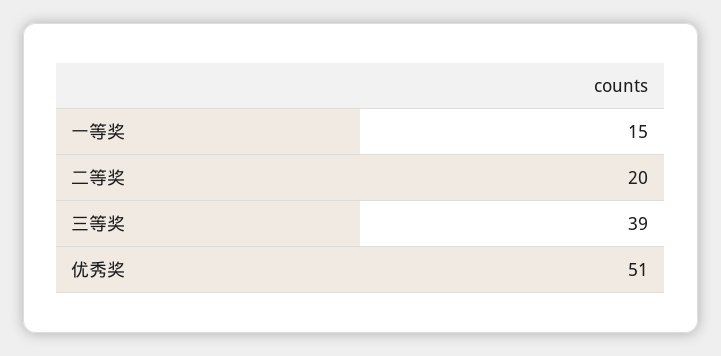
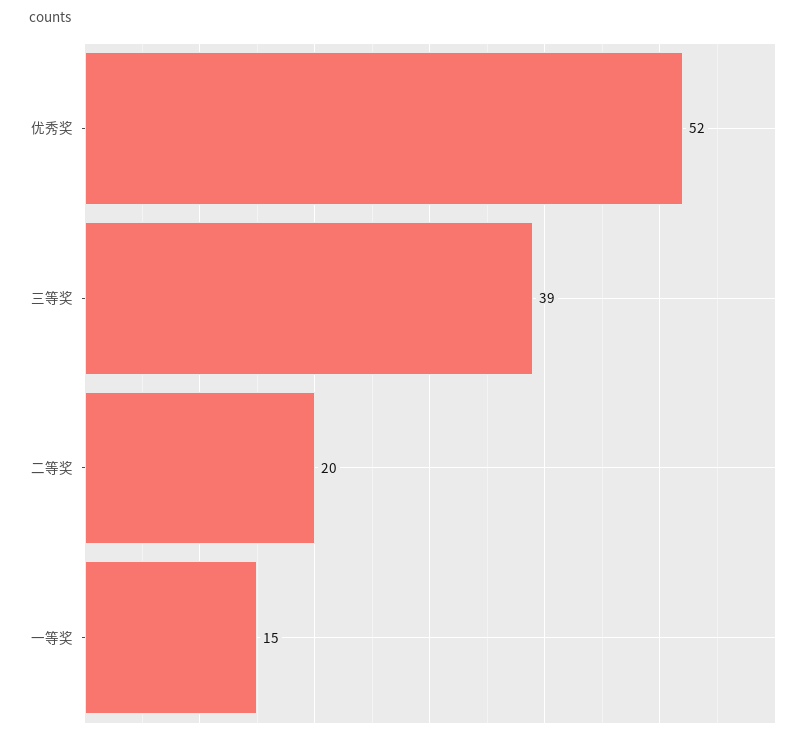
优秀奖: 51 -> 52

